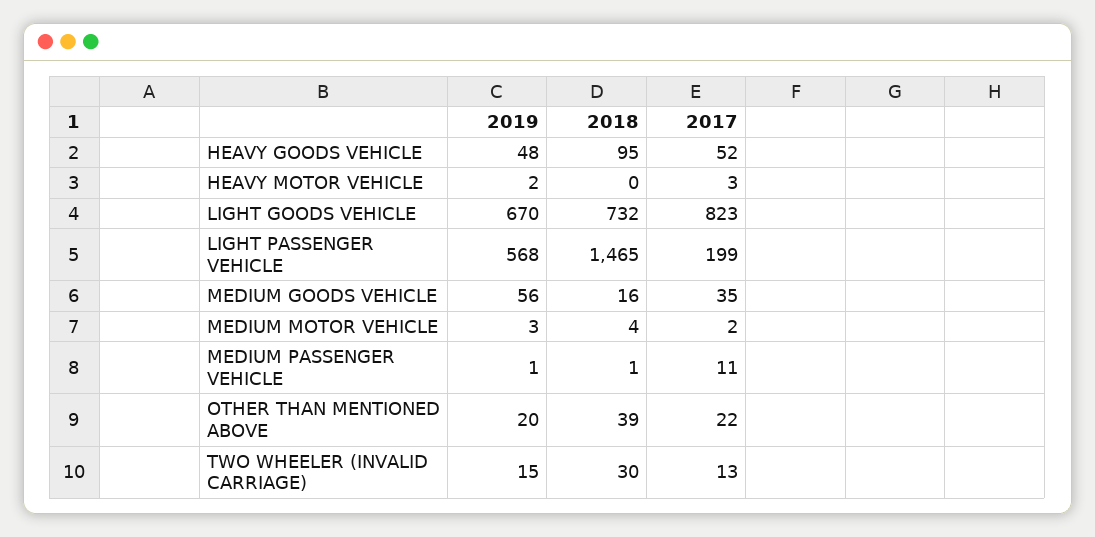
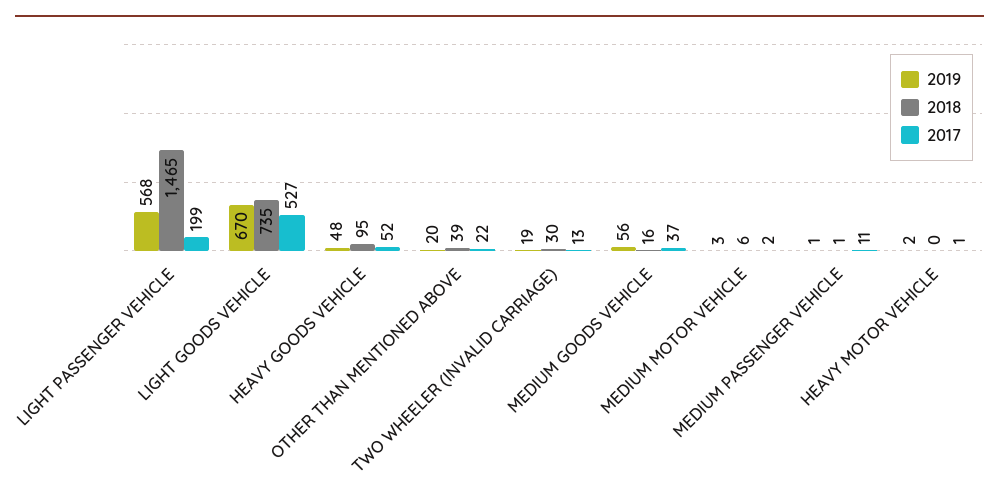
2017, HEAVY MOTOR VEHICLE: 3 -> 1
2018, LIGHT GOODS VEHICLE: 732 -> 735
2017, LIGHT GOODS VEHICLE: 823 -> 527
2017, MEDIUM GOODS VEHICLE: 35 -> 37
2018, MEDIUM MOTOR VEHICLE: 4 -> 6
2019, TWO WHEELER (INVALID CARRIAGE): 15 -> 19

